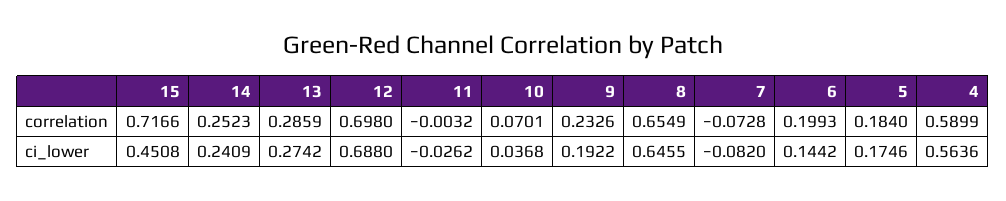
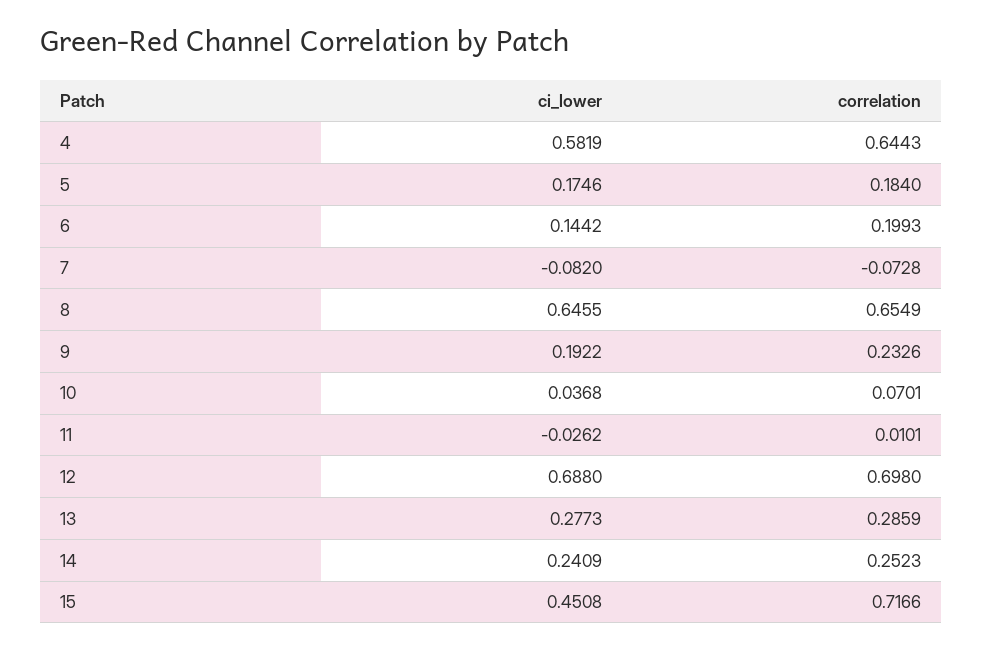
11, correlation: -0.0032 -> 0.0101
4, correlation: 0.5899 -> 0.6443
13, ci_lower: 0.2742 -> 0.2773
4, ci_lower: 0.5636 -> 0.5819

